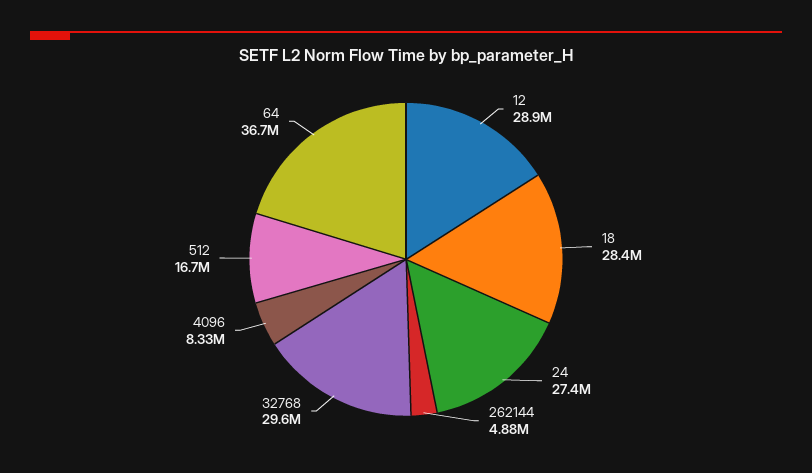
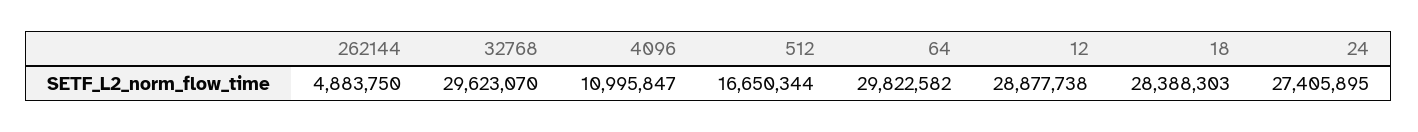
4096: 8330000 -> 10995847
64: 36700000 -> 29822582

